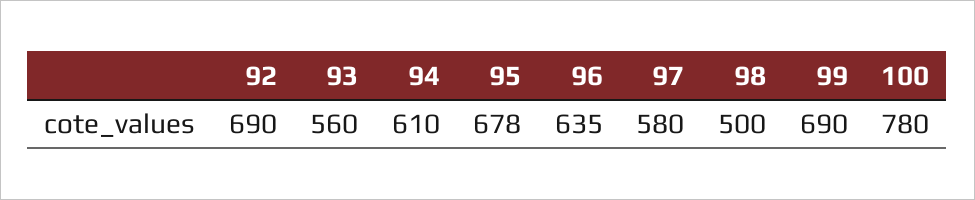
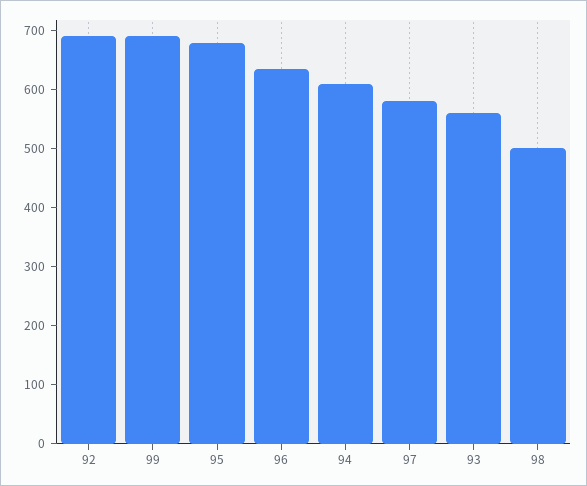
100: 780 -> none

